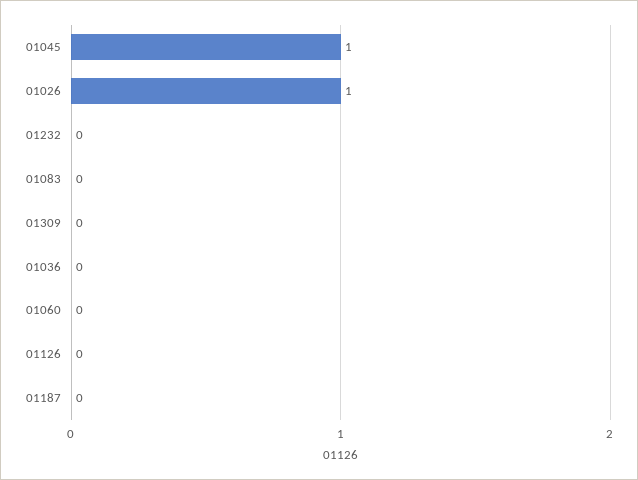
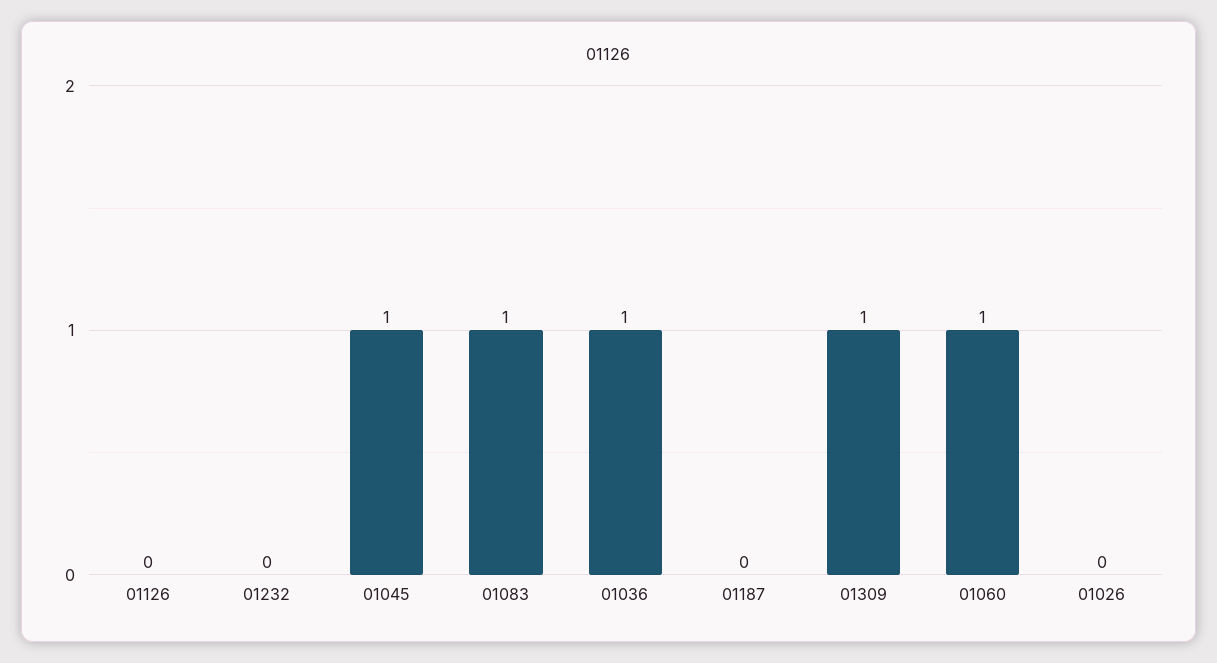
01026: 1 -> 0
01083: 0 -> 1
01309: 0 -> 1
01036: 0 -> 1
01060: 0 -> 1

